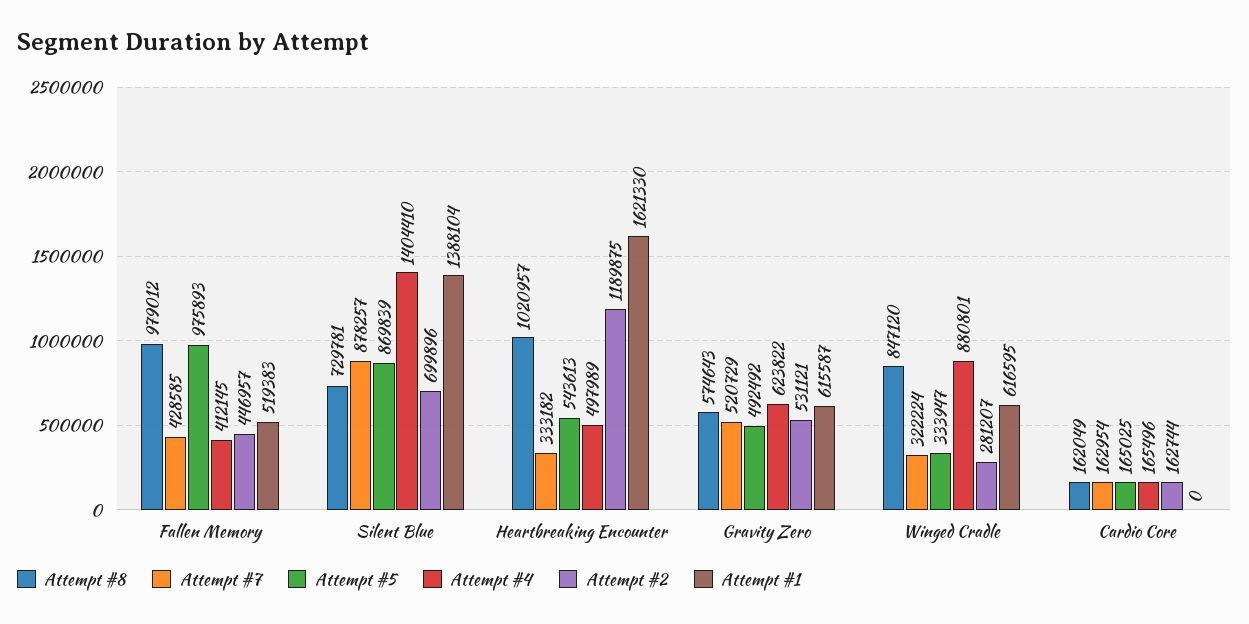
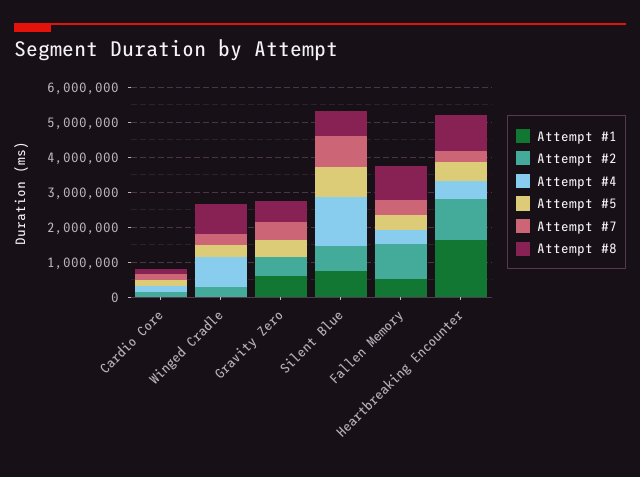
Attempt #5, Fallen Memory: 975893 -> 500000
Attempt #2, Fallen Memory: 446957 -> 1000000
Attempt #1, Silent Blue: 1388104 -> 750000
Attempt #4, Gravity Zero: 623822 -> 0
Attempt #1, Winged Cradle: 616595 -> 0

